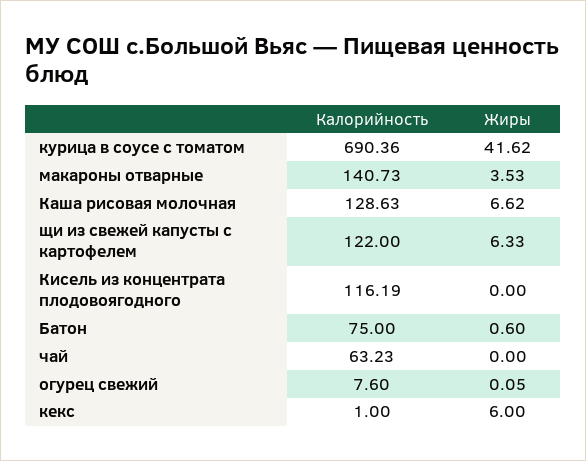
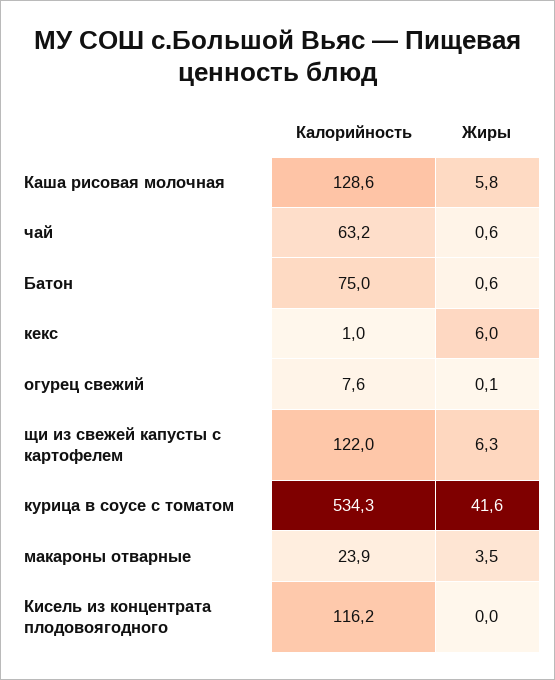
Калорийность, курица в соусе с томатом: 690.36 -> 534.3
Калорийность, макароны отварные: 140.73 -> 23.9
Жиры, Каша рисовая молочная: 6.62 -> 5.8
Жиры, чай: 0 -> 0.6

